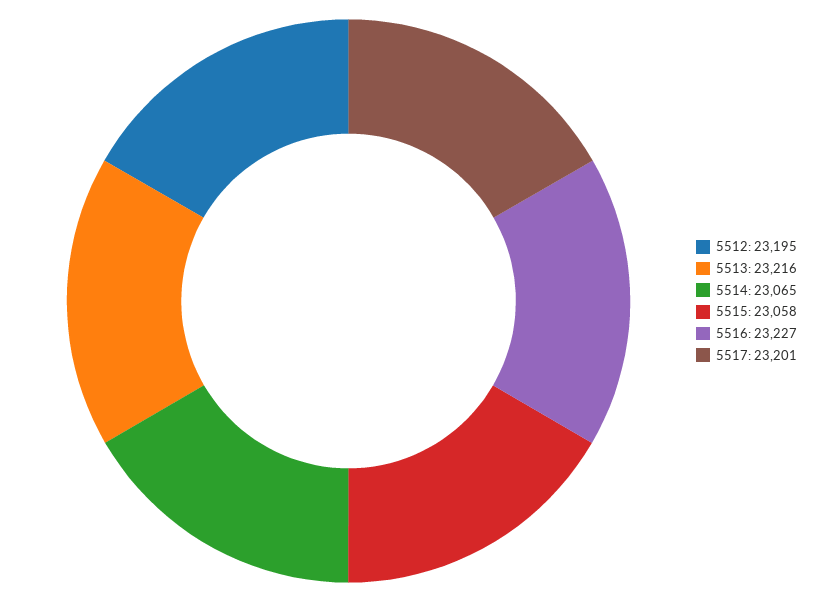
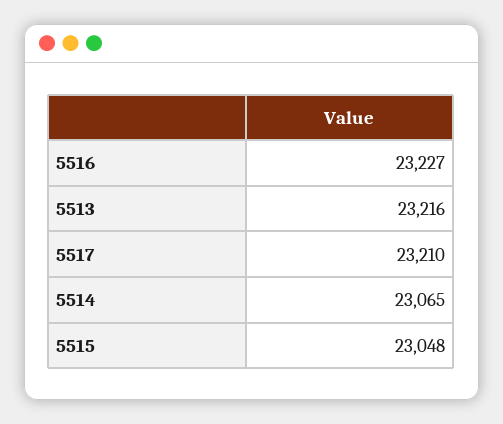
5512: 23195 -> none
5515: 23058 -> 23048
5517: 23201 -> 23210

